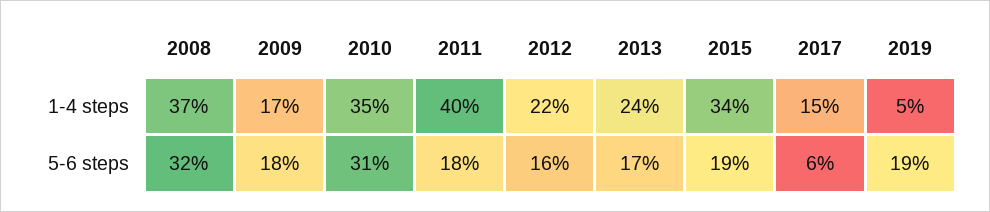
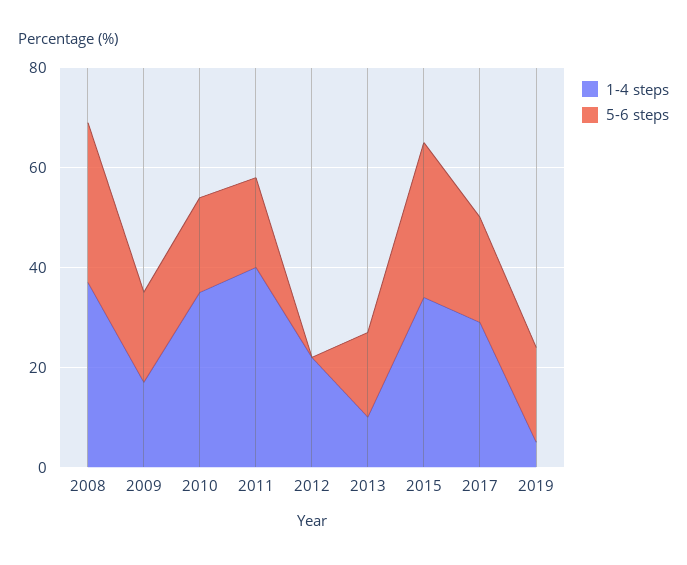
1-4 steps, 2013: 24 -> 10
1-4 steps, 2017: 15 -> 30
5-6 steps, 2010: 31 -> 20
5-6 steps, 2012: 16 -> 0
5-6 steps, 2015: 19 -> 30
5-6 steps, 2017: 6 -> 20

